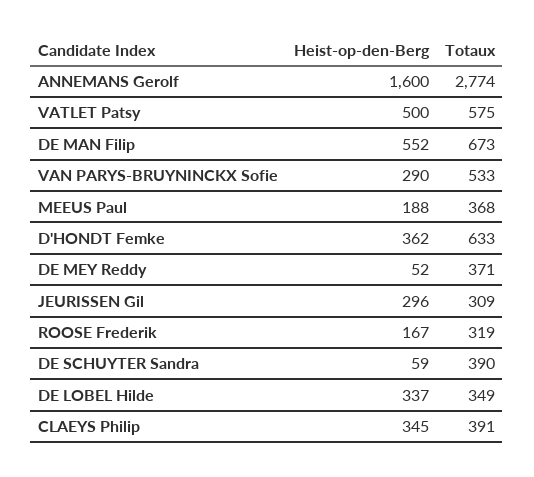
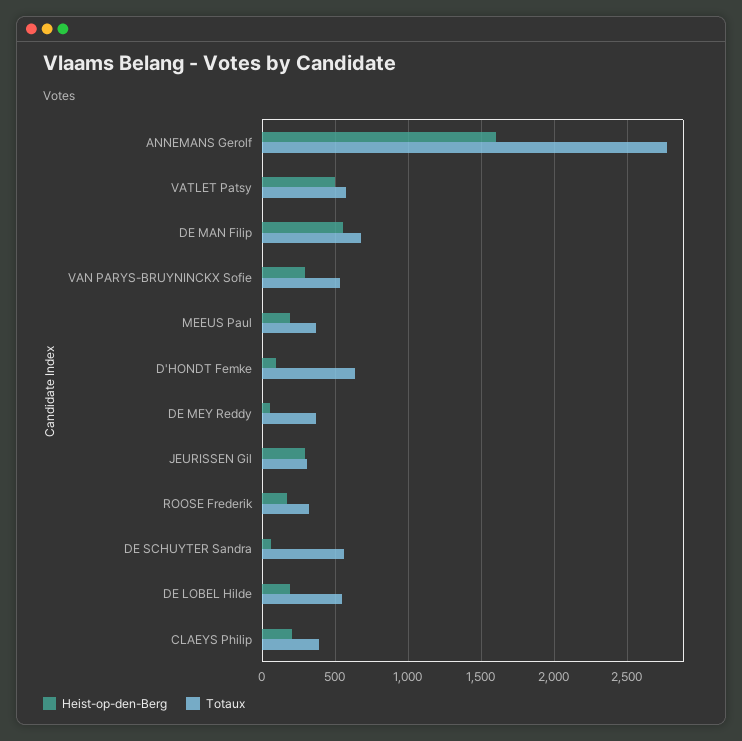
Heist-op-den-Berg, D'HONDT Femke: 362 -> 100
Totaux, DE SCHUYTER Sandra: 390 -> 550
Heist-op-den-Berg, DE LOBEL Hilde: 337 -> 200
Totaux, DE LOBEL Hilde: 349 -> 550
Heist-op-den-Berg, CLAEYS Philip: 345 -> 200

